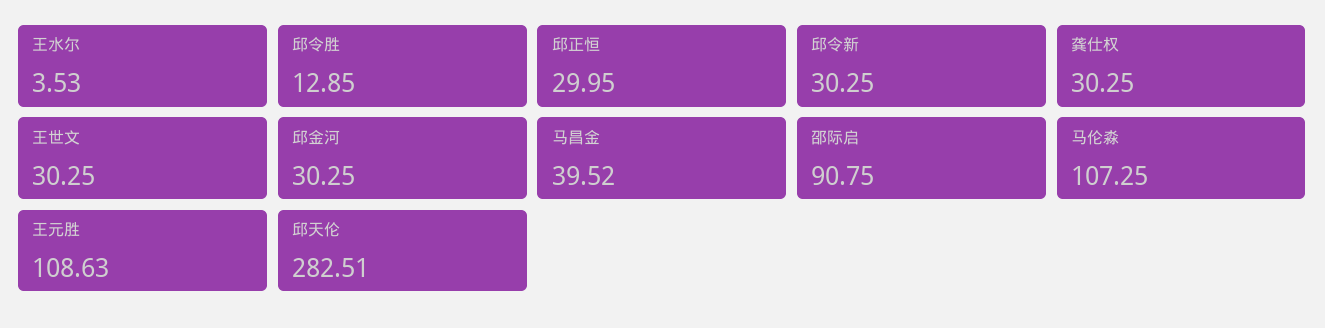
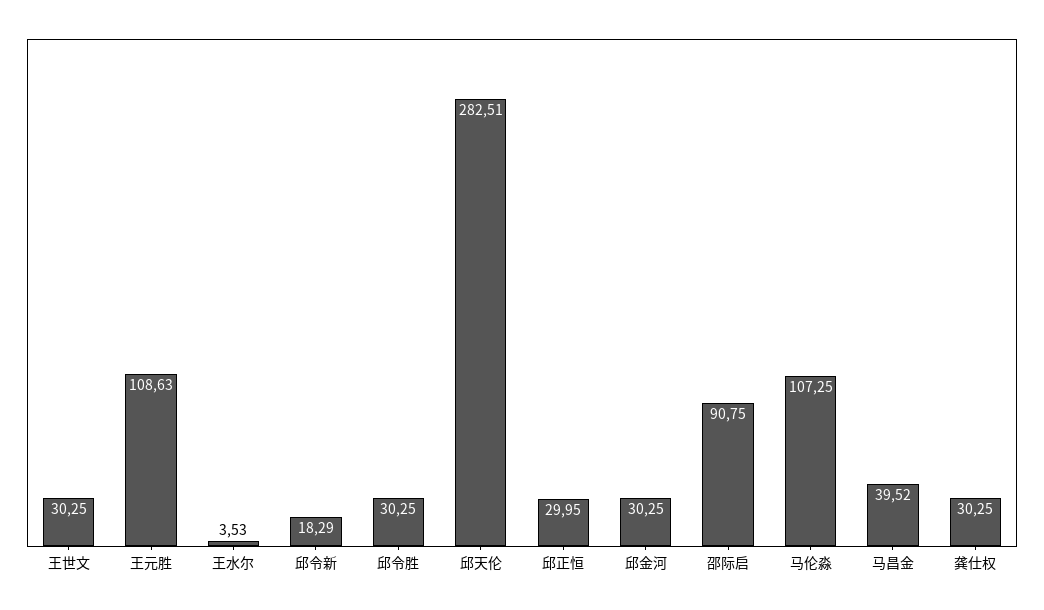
邱令胜: 12.85 -> 30.25
邱令新: 30.25 -> 18.29

